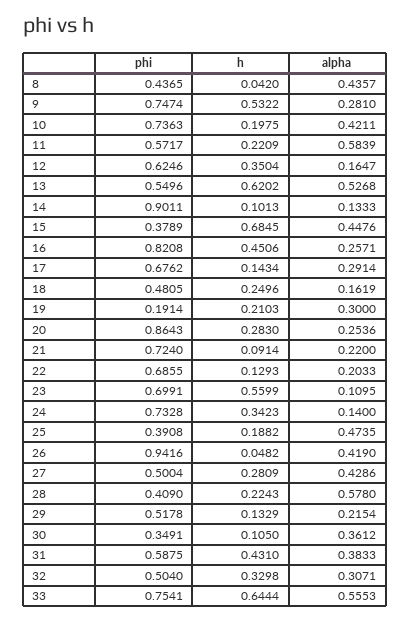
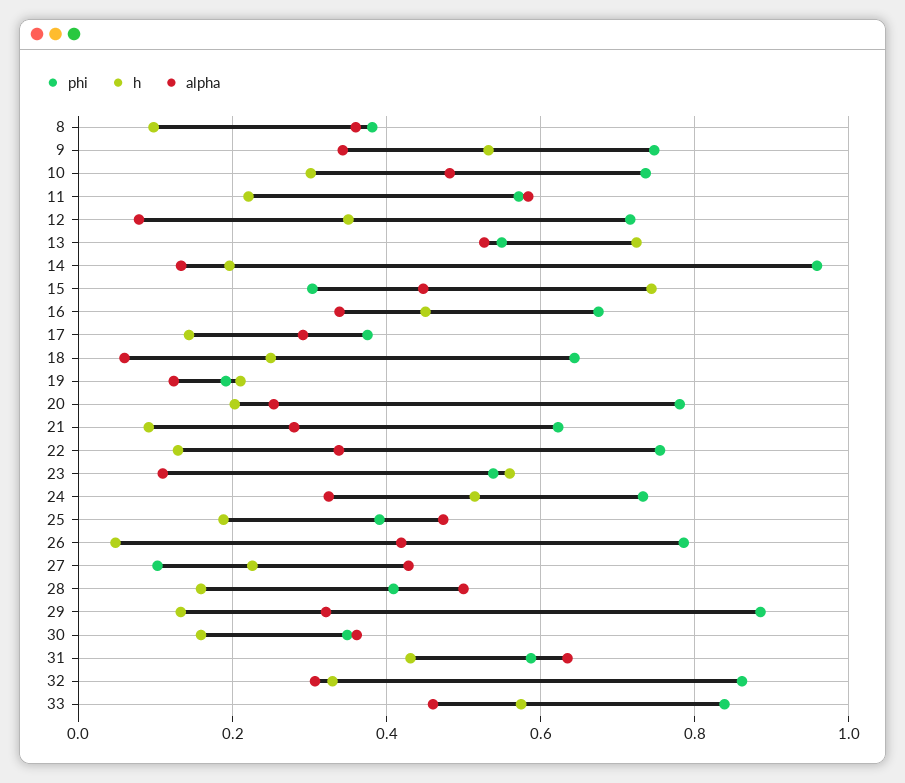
phi, 8: 0.4365 -> 0.38
h, 8: 0.042 -> 0.1
alpha, 8: 0.4357 -> 0.36
alpha, 9: 0.281 -> 0.34
h, 10: 0.1975 -> 0.3
alpha, 10: 0.4211 -> 0.48
phi, 12: 0.6246 -> 0.72
alpha, 12: 0.1647 -> 0.08
h, 13: 0.6202 -> 0.72
phi, 14: 0.9011 -> 0.96
h, 14: 0.1013 -> 0.2
phi, 15: 0.3789 -> 0.3
h, 15: 0.6845 -> 0.74
phi, 16: 0.8208 -> 0.68
alpha, 16: 0.2571 -> 0.34
phi, 17: 0.6762 -> 0.38
phi, 18: 0.4805 -> 0.64
alpha, 18: 0.1619 -> 0.06
alpha, 19: 0.3 -> 0.12
phi, 20: 0.8643 -> 0.78
h, 20: 0.283 -> 0.2
phi, 21: 0.724 -> 0.62
alpha, 21: 0.22 -> 0.28
phi, 22: 0.6855 -> 0.76
alpha, 22: 0.2033 -> 0.34
phi, 23: 0.6991 -> 0.54
h, 24: 0.3423 -> 0.52
alpha, 24: 0.14 -> 0.32
phi, 26: 0.9416 -> 0.78
phi, 27: 0.5004 -> 0.1
h, 27: 0.2809 -> 0.22
h, 28: 0.2243 -> 0.16
alpha, 28: 0.578 -> 0.5
phi, 29: 0.5178 -> 0.88
alpha, 29: 0.2154 -> 0.32
h, 30: 0.105 -> 0.16
alpha, 31: 0.3833 -> 0.64
phi, 32: 0.504 -> 0.86
phi, 33: 0.7541 -> 0.84
h, 33: 0.6444 -> 0.58
alpha, 33: 0.5553 -> 0.46

